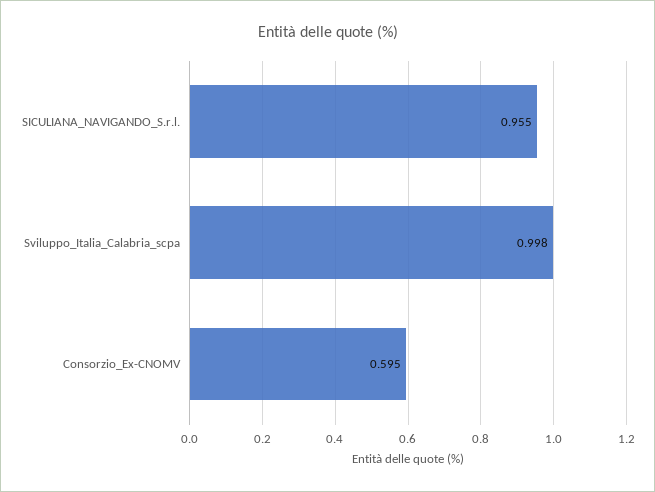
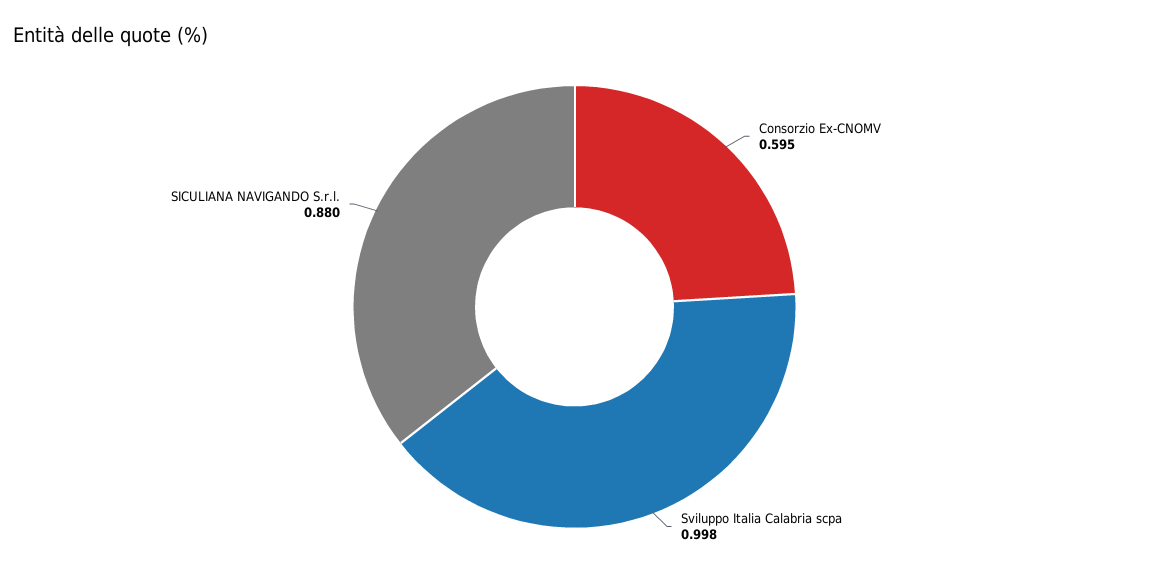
SICULIANA_NAVIGANDO_S.r.l.: 0.955 -> 0.88

